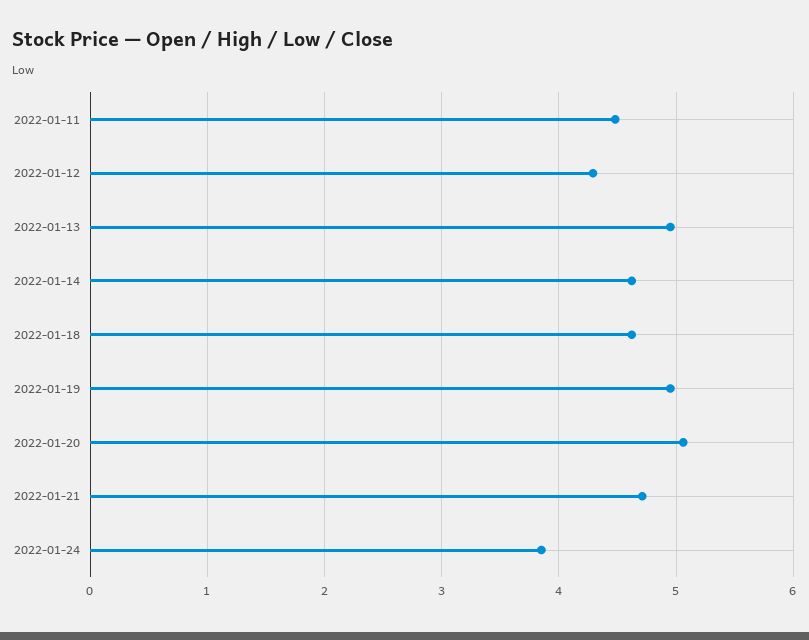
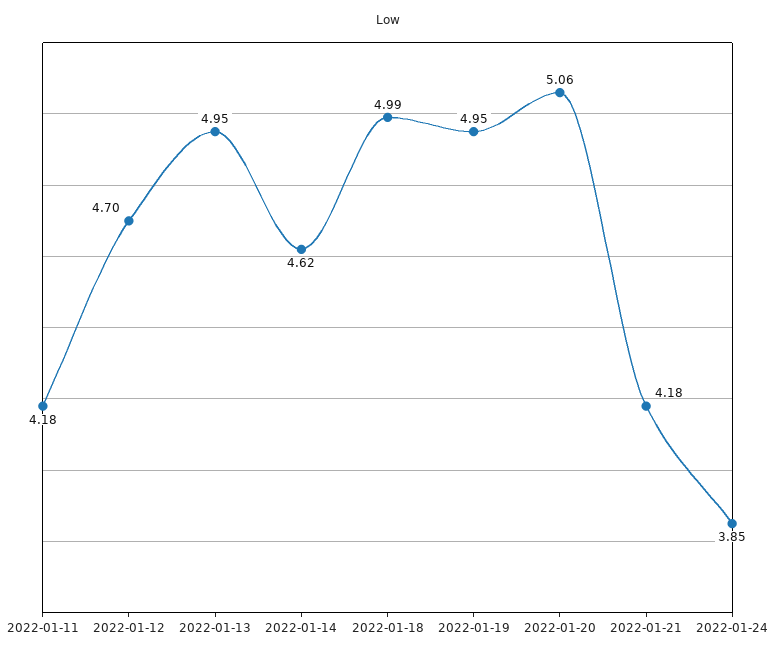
2022-01-11: 4.5 -> 4.18
2022-01-12: 4.3 -> 4.7
2022-01-18: 4.6 -> 4.99
2022-01-21: 4.7 -> 4.18

